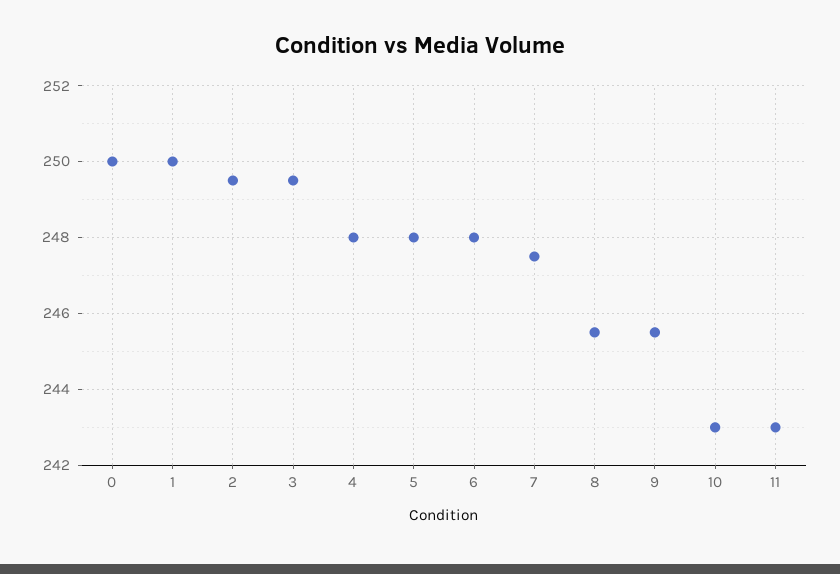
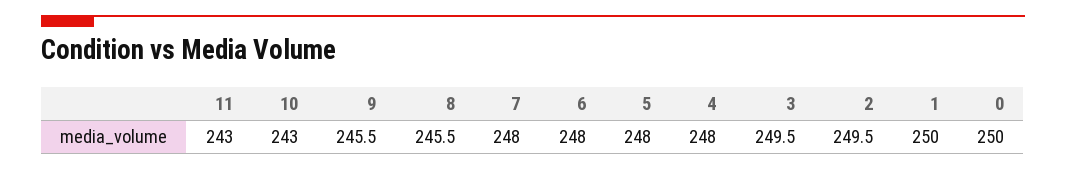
7: 247.5 -> 248

